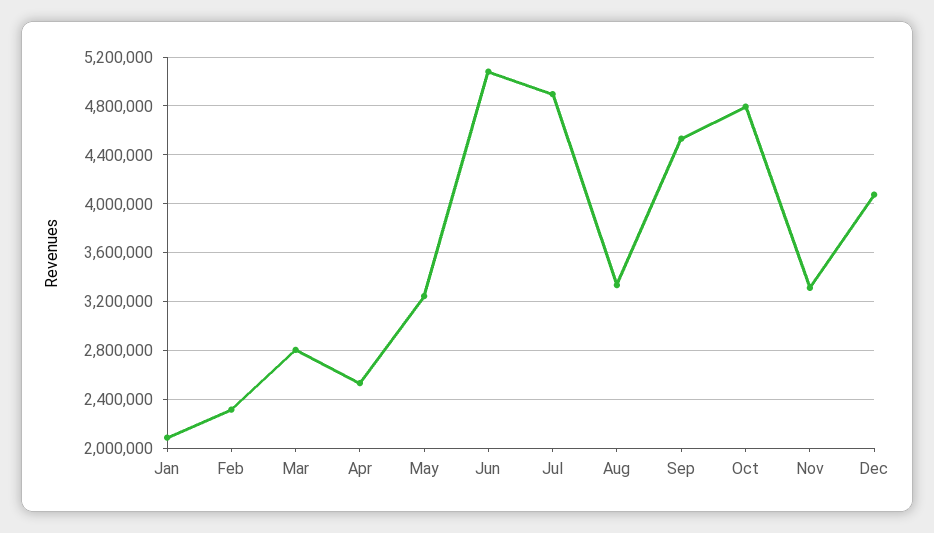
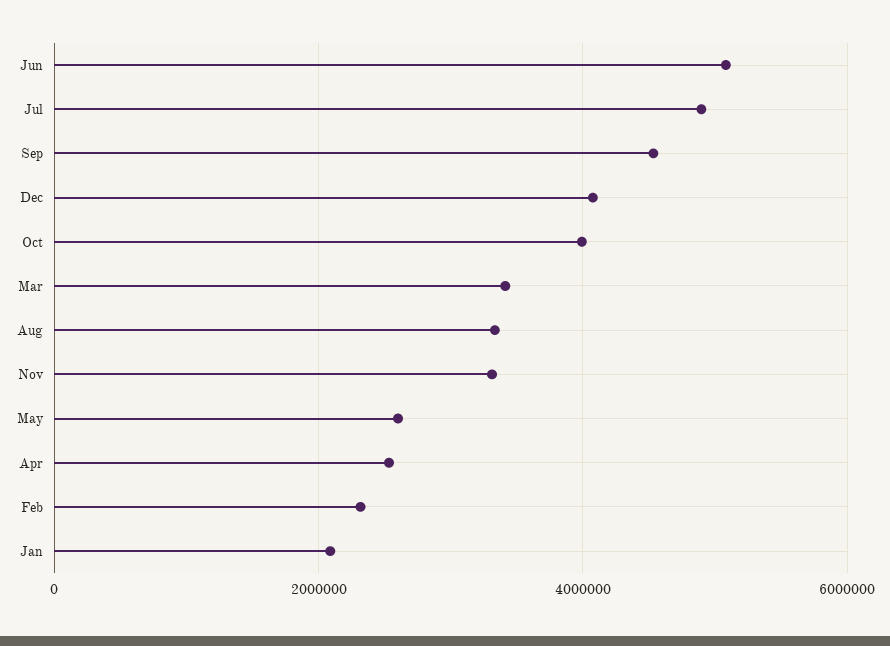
Mar: 2800000 -> 3400000
May: 3250000 -> 2600000
Oct: 4800000 -> 4000000

